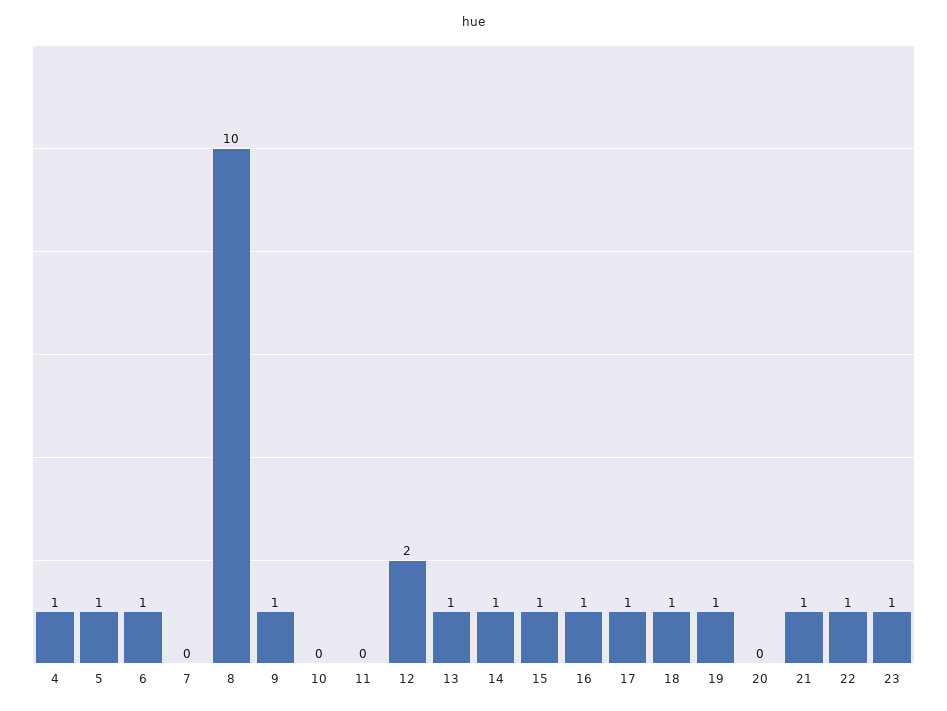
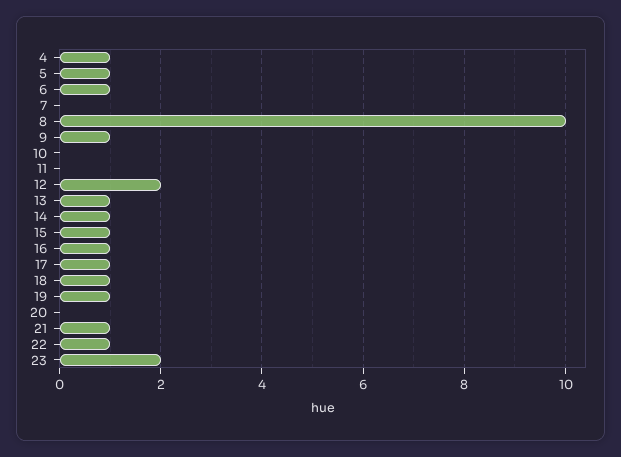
23: 1 -> 2

